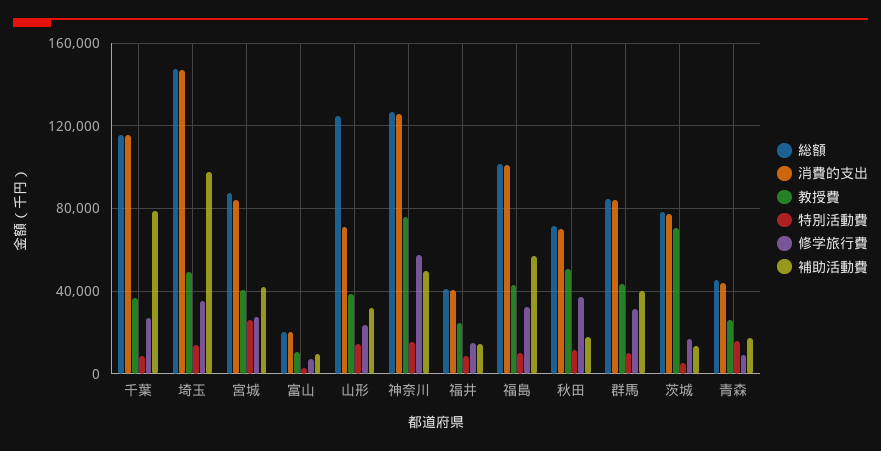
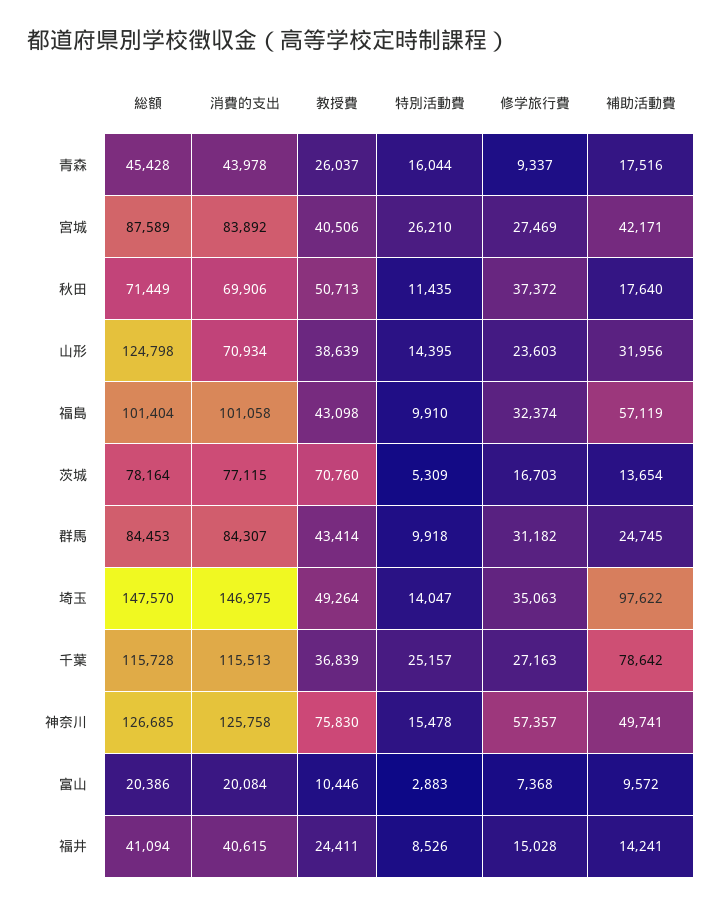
特別活動費, 千葉: 10000 -> 25157
補助活動費, 群馬: 40000 -> 24745

